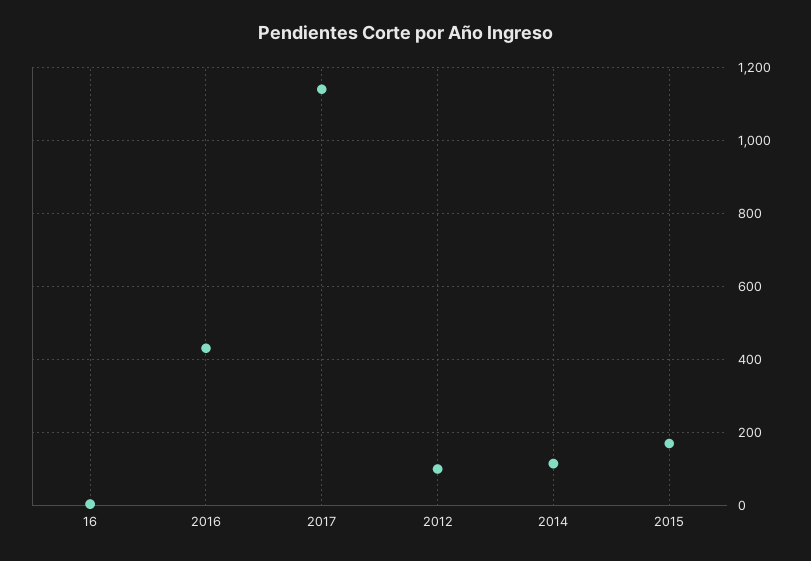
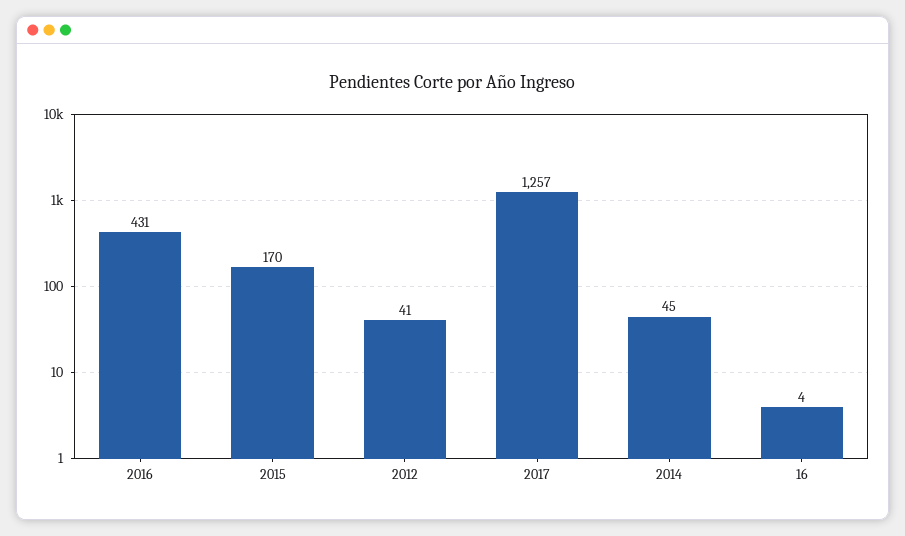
2017: 1140 -> 1257
2012: 100 -> 41
2014: 120 -> 45

